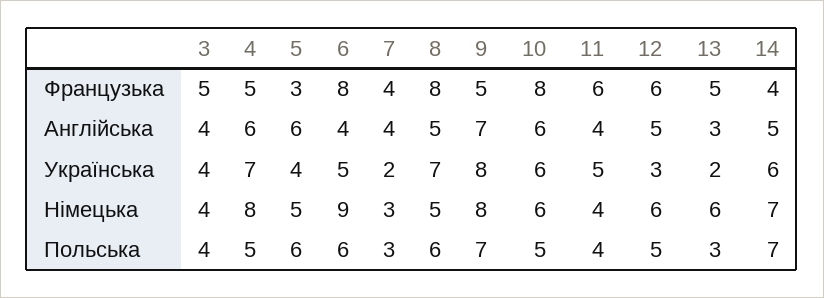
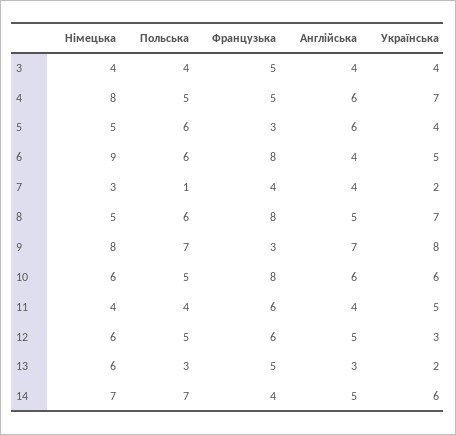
9, Французька: 5 -> 3
7, Польська: 3 -> 1

